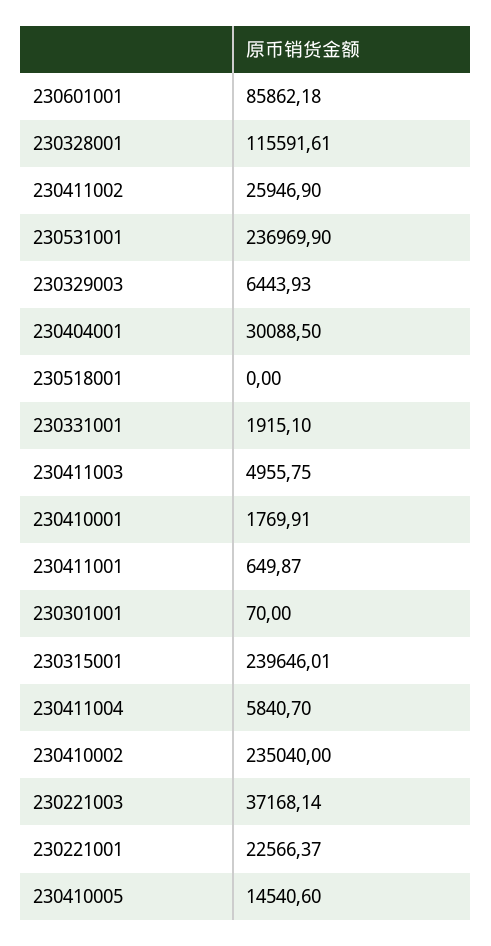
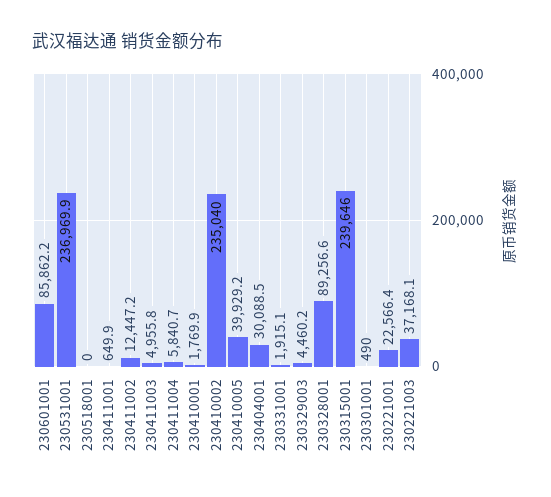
230328001: 115591.61 -> 89256.6
230411002: 25946.9 -> 12447.2
230329003: 6443.93 -> 4460.2
230301001: 70 -> 490
230410005: 14540.6 -> 39929.2

